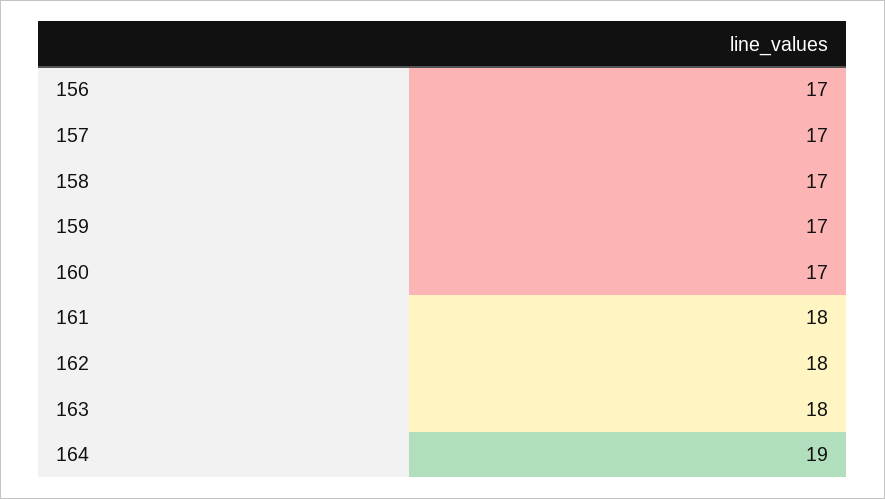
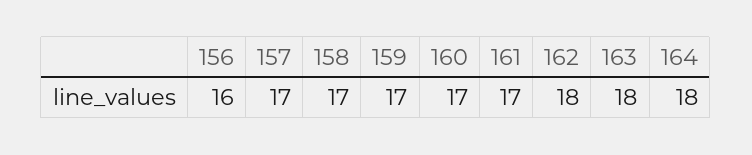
156: 17 -> 16
161: 18 -> 17
164: 19 -> 18

